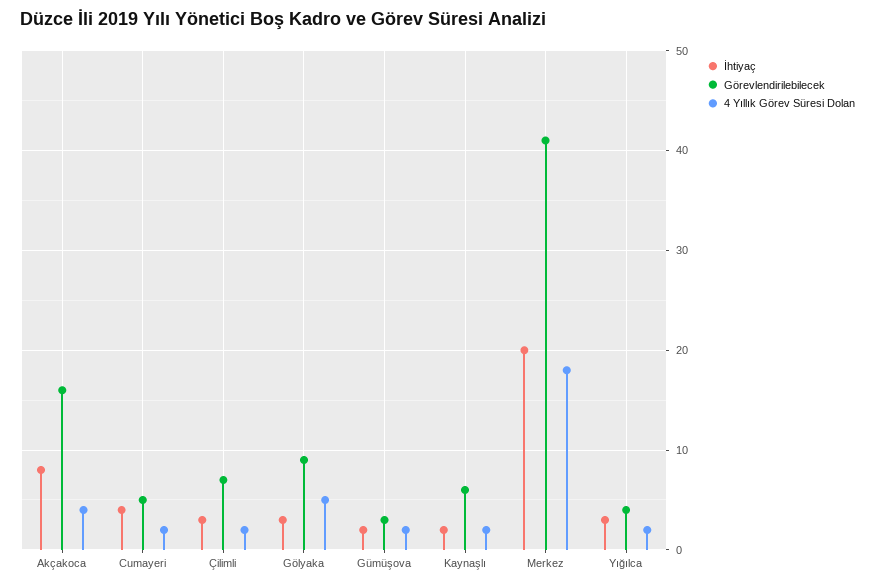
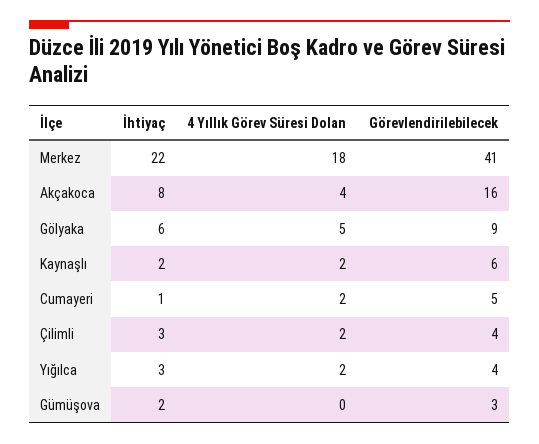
İhtiyaç, Cumayeri: 4 -> 1
Görevlendirilebilecek, Çilimli: 7 -> 4
İhtiyaç, Gölyaka: 3 -> 6
4 Yıllık Görev Süresi Dolan, Gümüşova: 2 -> 0
İhtiyaç, Merkez: 20 -> 22

